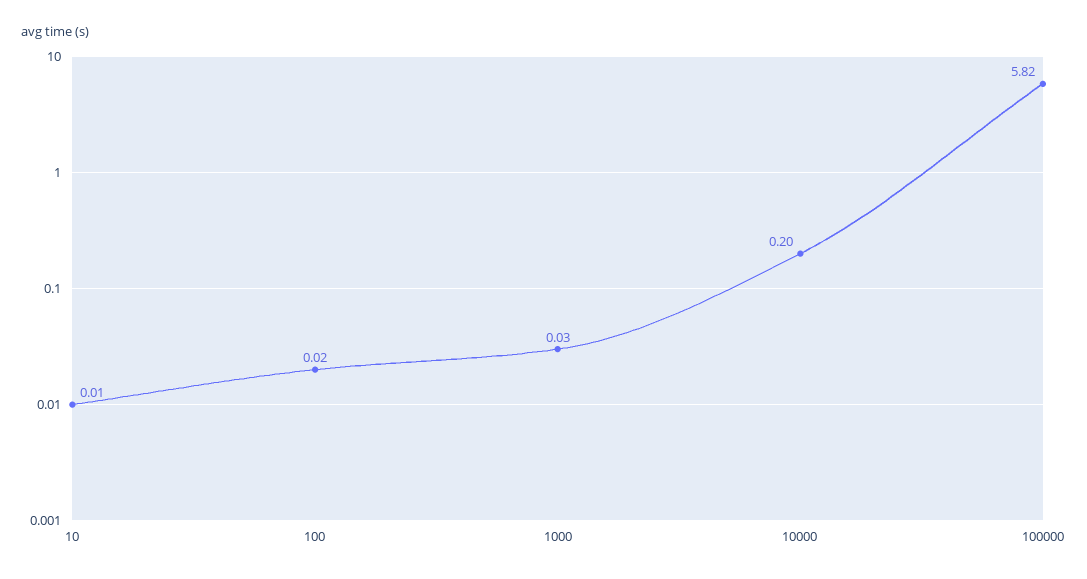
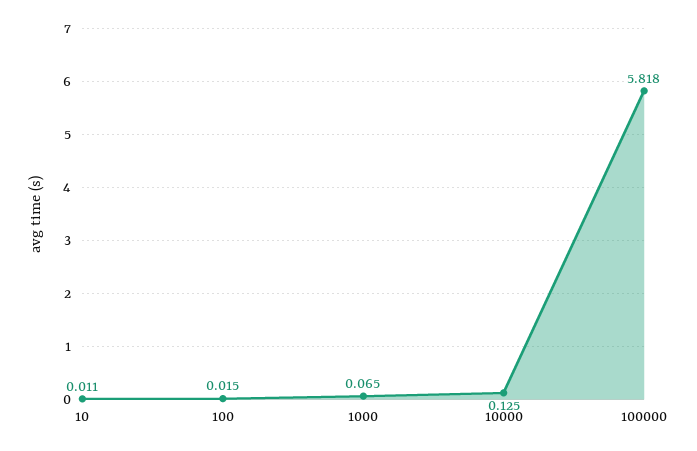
1000: 0.03 -> 0.065
10000: 0.2 -> 0.125

